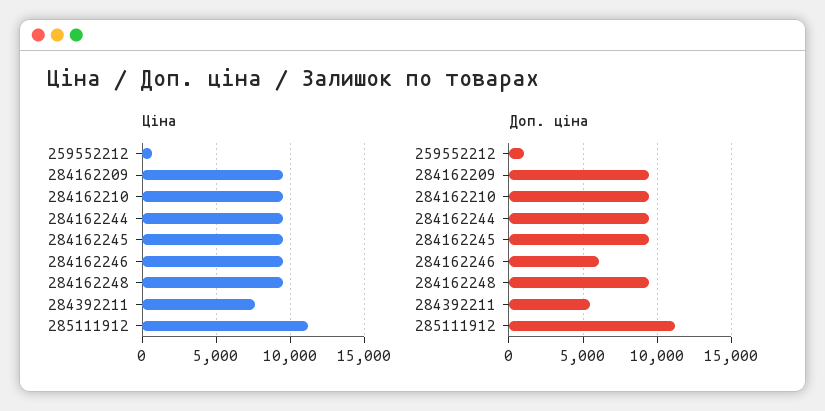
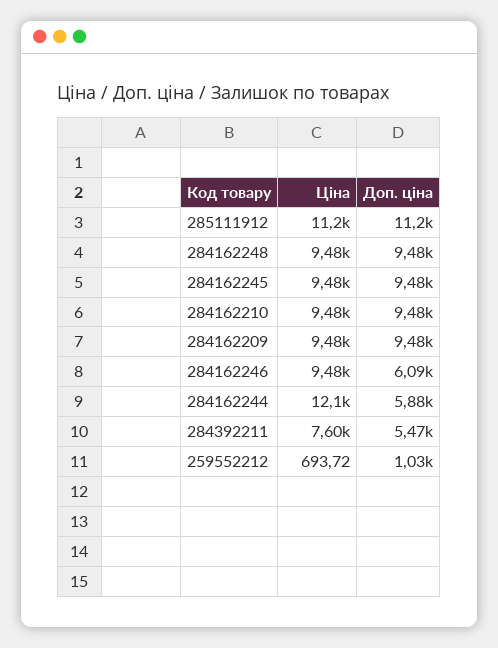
Ціна, 284162244: 9500 -> 12100
Доп. ціна, 284162244: 9500 -> 5880

